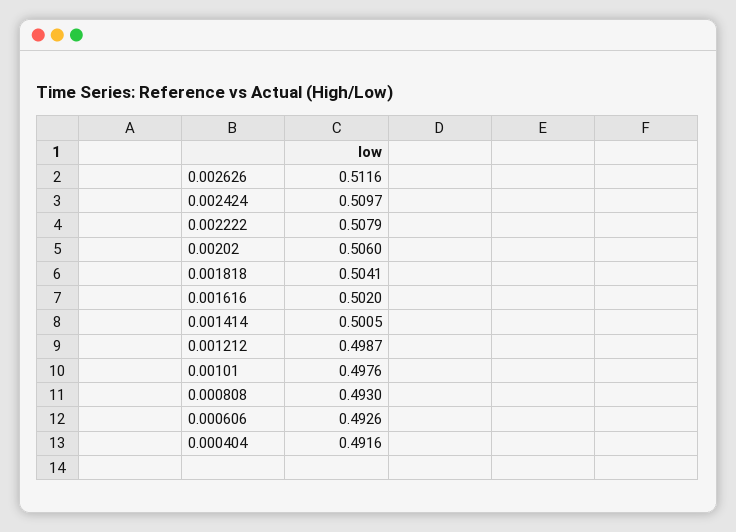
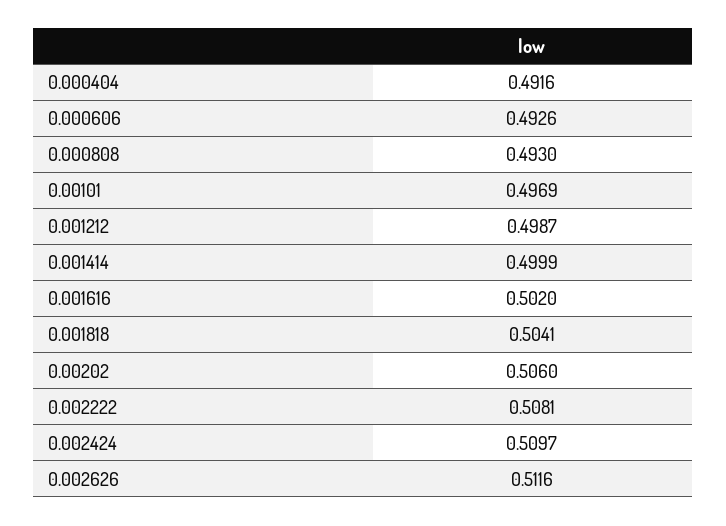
0.002222: 0.5079 -> 0.5081
0.001414: 0.5005 -> 0.4999
0.00101: 0.4976 -> 0.4969

